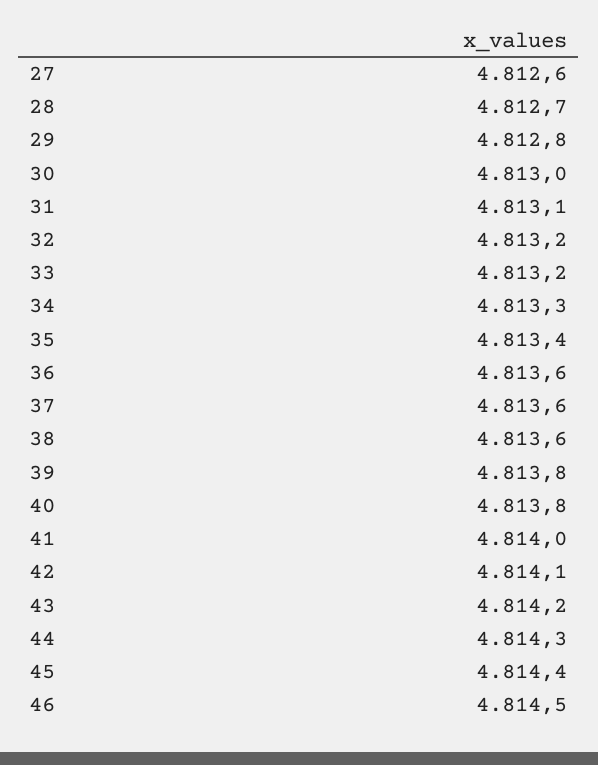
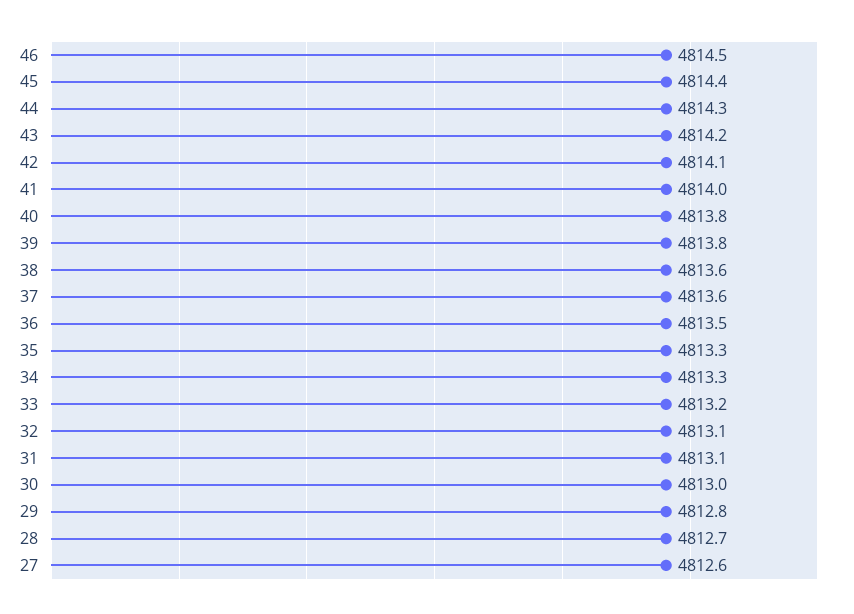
32: 4813.2 -> 4813.1
35: 4813.4 -> 4813.3
36: 4813.6 -> 4813.5

